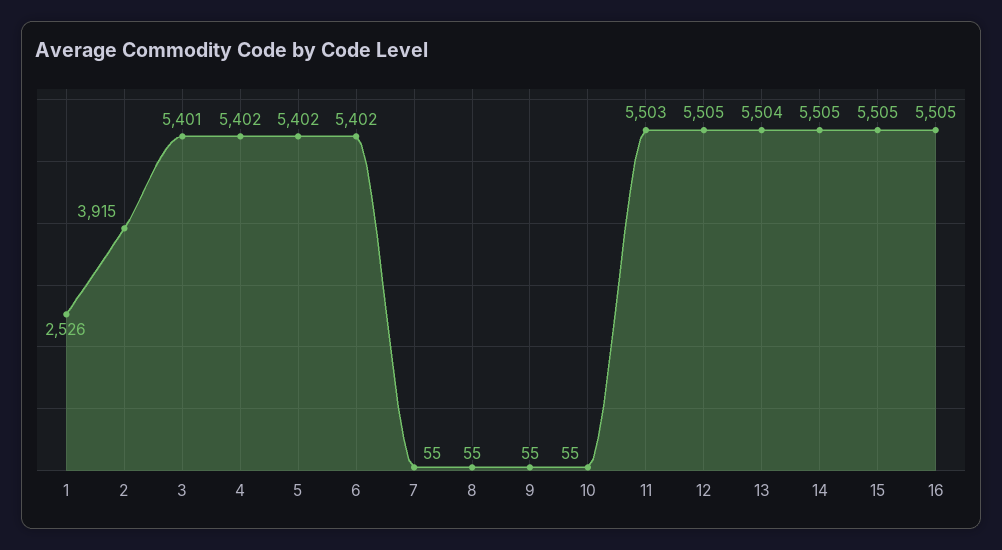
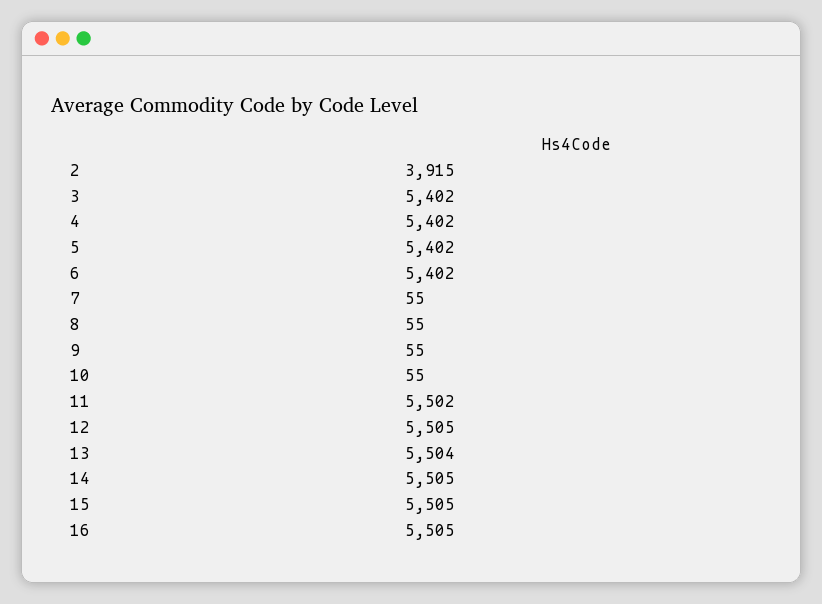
1: 2526 -> none
3: 5401 -> 5402
11: 5503 -> 5502

